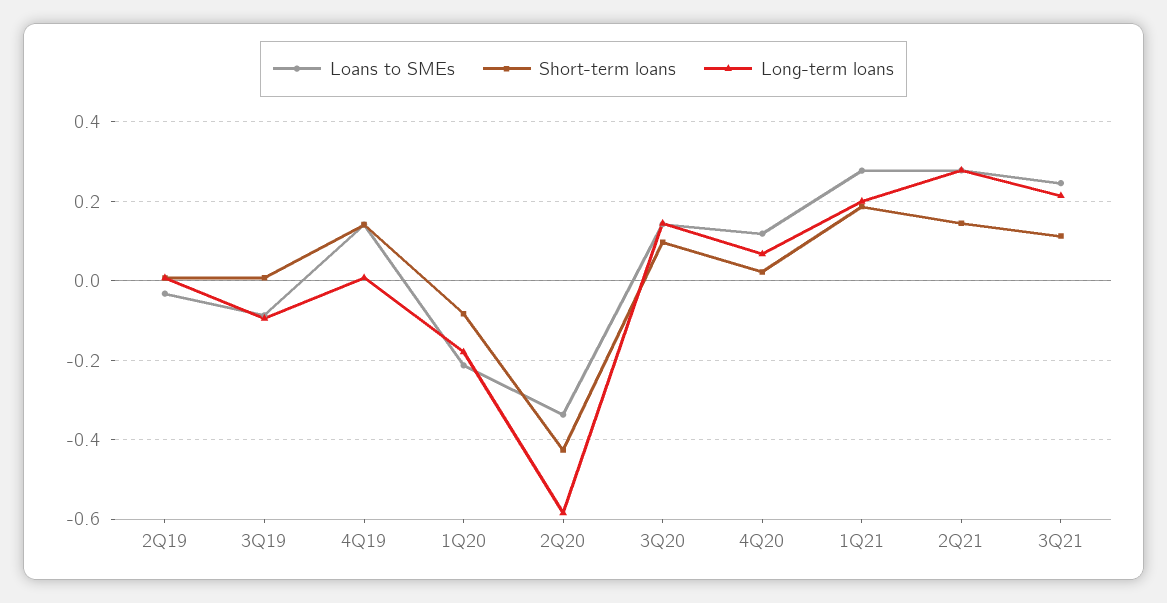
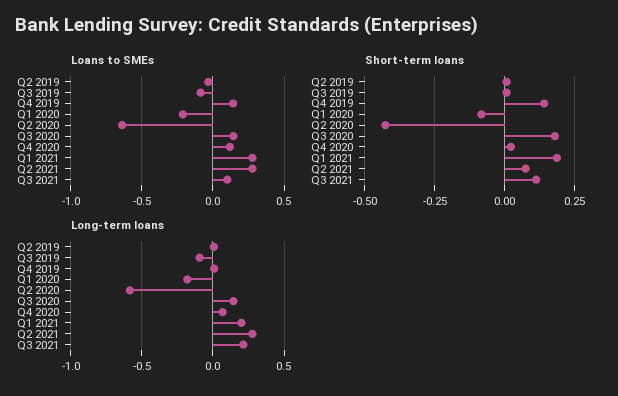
Loans to SMEs, 2Q20: -0.34 -> -0.65
Short-term loans, 3Q20: 0.1 -> 0.175
Short-term loans, 2Q21: 0.14 -> 0.075
Loans to SMEs, 3Q21: 0.24 -> 0.1

